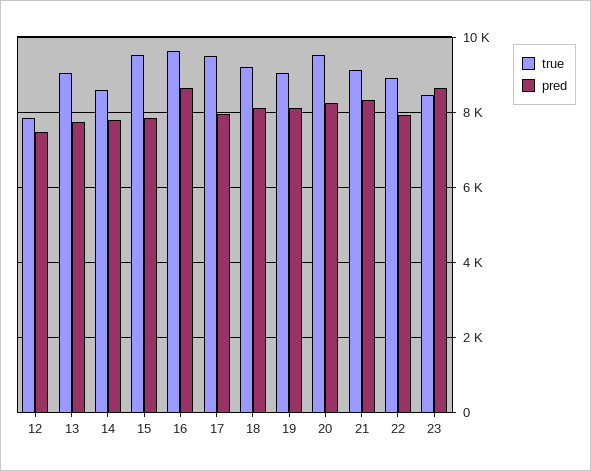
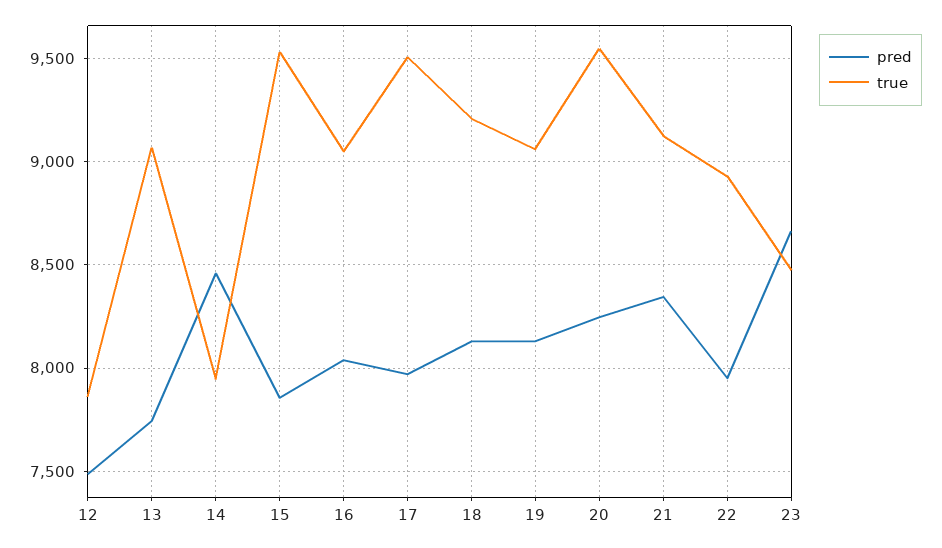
true, 14: 8600 -> 7950
pred, 14: 7800 -> 8450
true, 16: 9600 -> 9050
pred, 16: 8600 -> 8050

